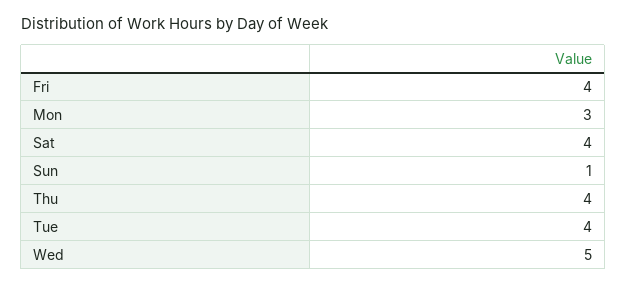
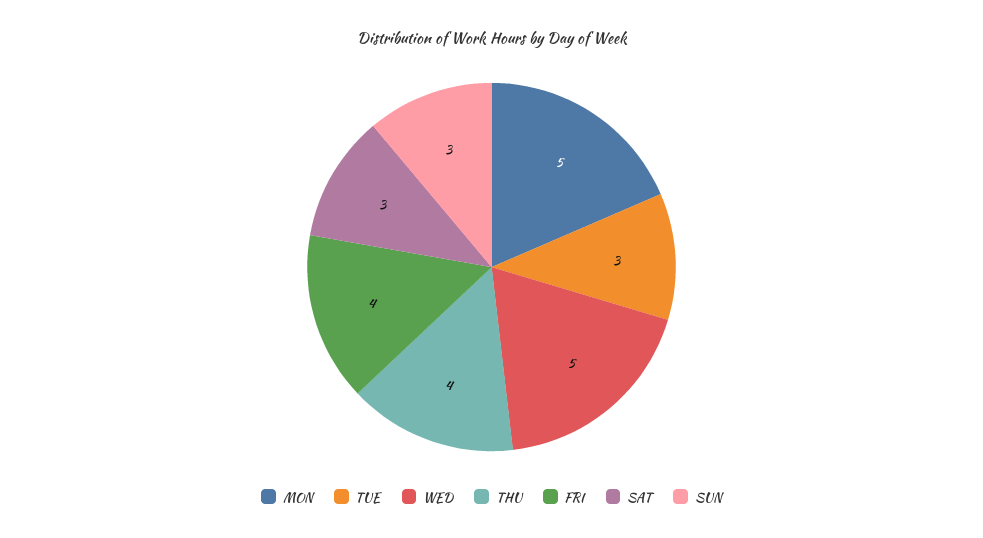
Mon: 3 -> 5
Sat: 4 -> 3
Sun: 1 -> 3
Tue: 4 -> 3

